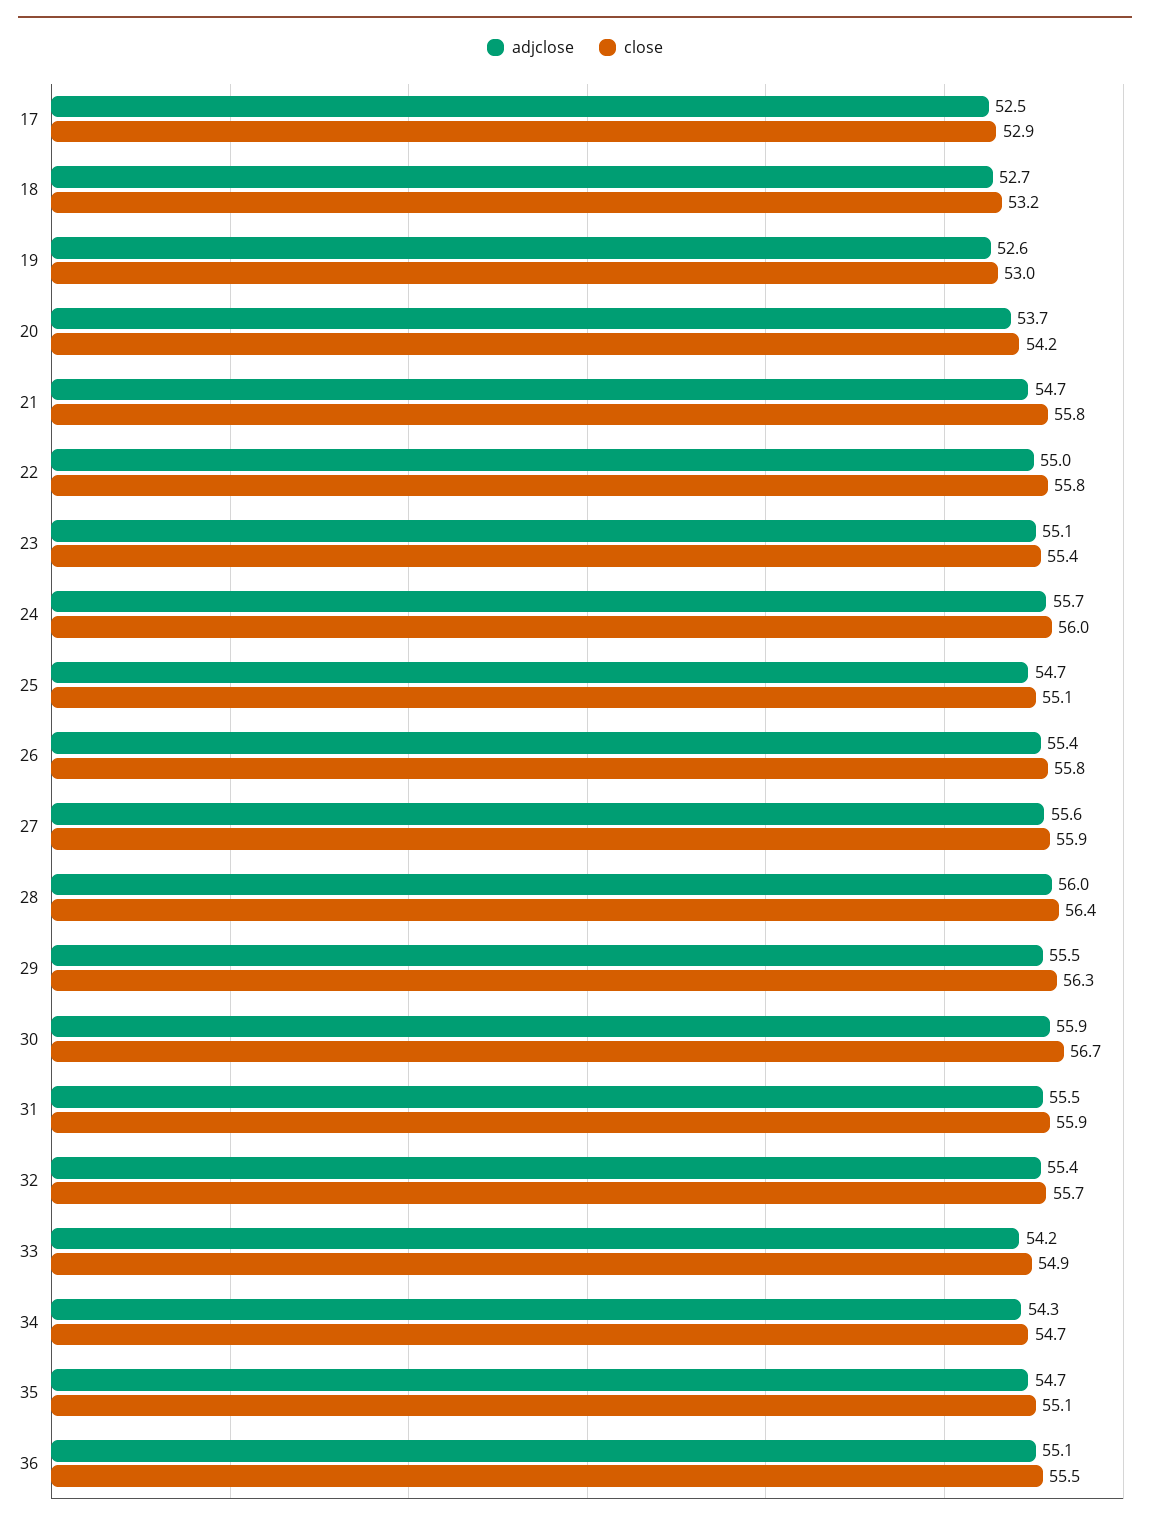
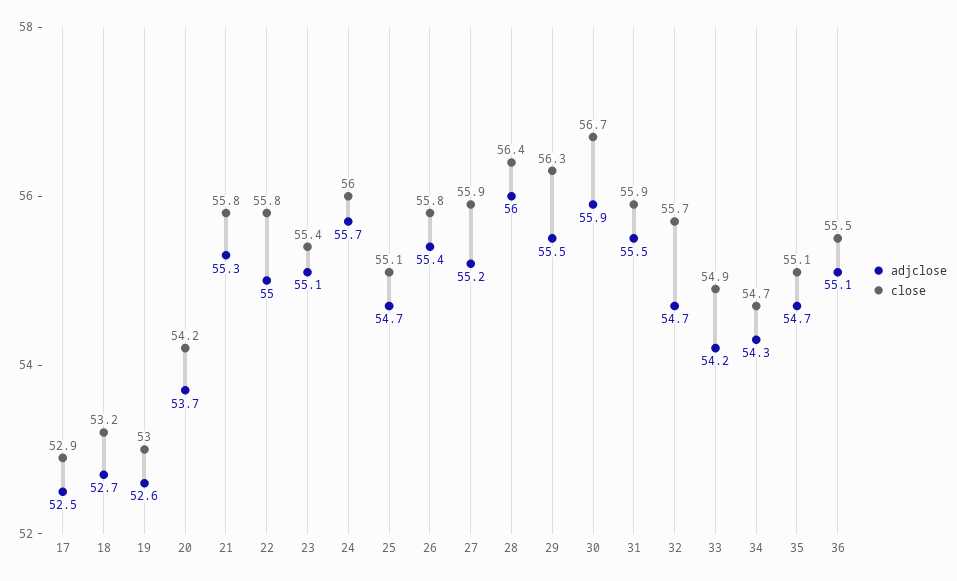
adjclose, 21: 54.7 -> 55.3
adjclose, 27: 55.6 -> 55.2
adjclose, 32: 55.4 -> 54.7

